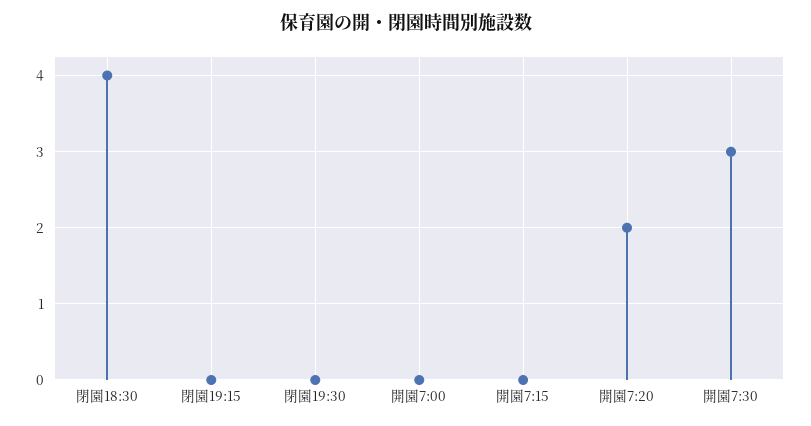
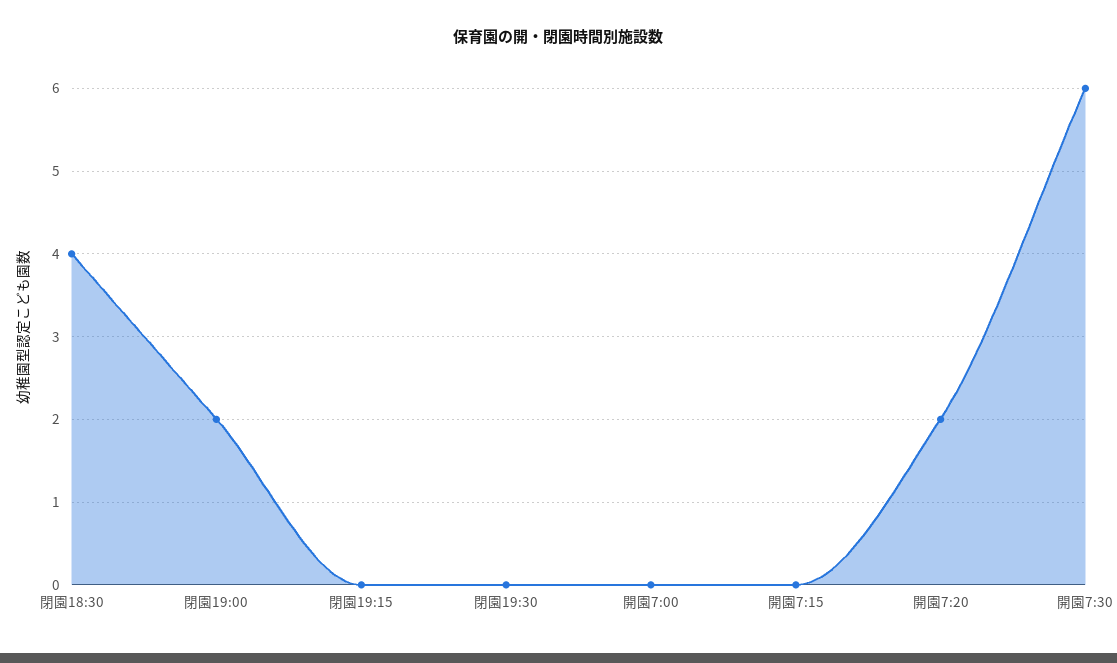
開園7:30: 3 -> 6
閉園19:00: none -> 2

